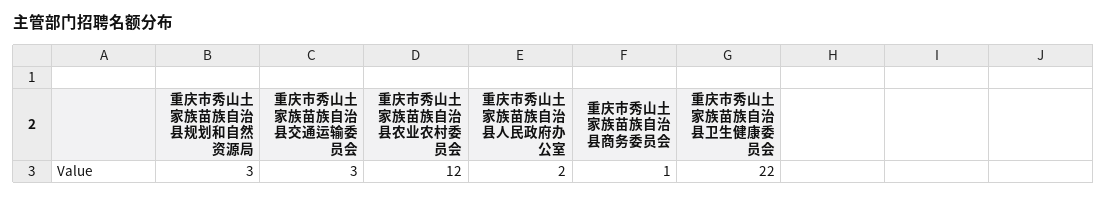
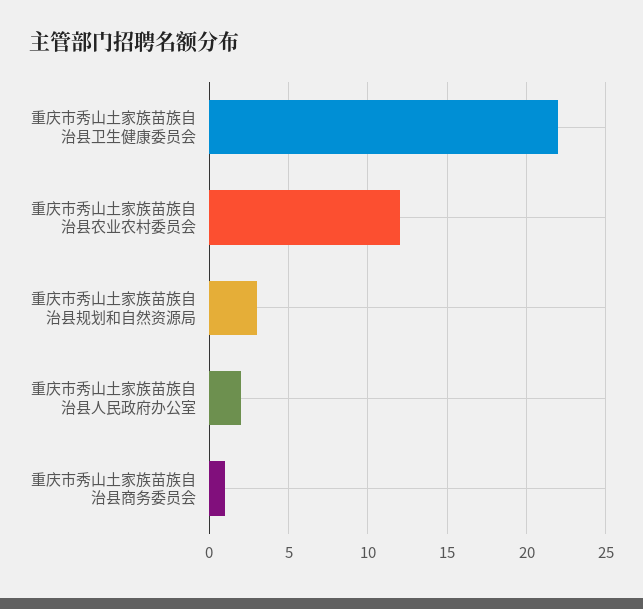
重庆市秀山土家族苗族自治县交通运输委员会: 3 -> none

